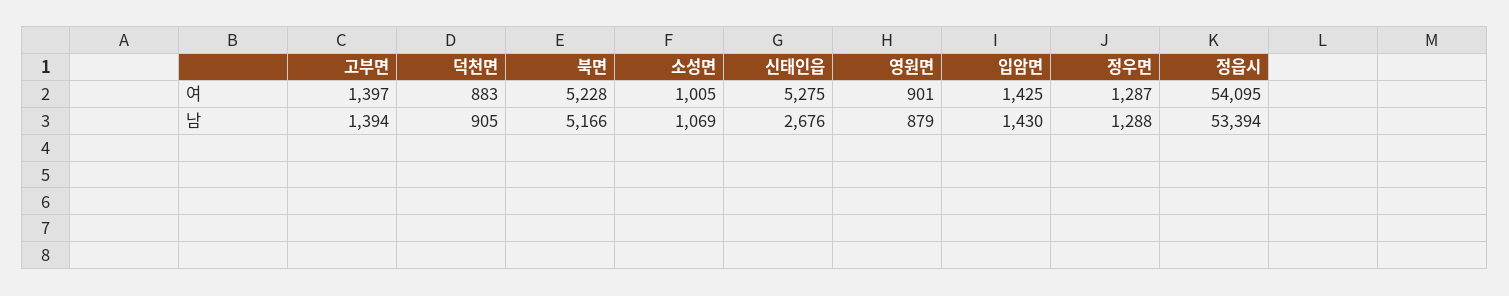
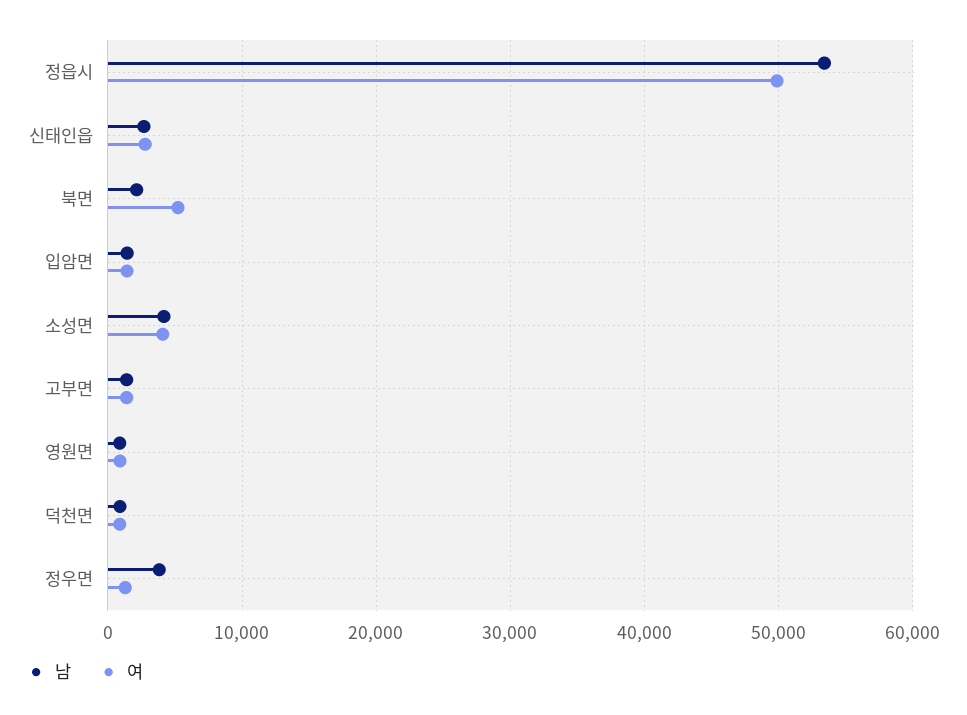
여, 소성면: 1005 -> 4000
여, 신태인읍: 5275 -> 3000
여, 정읍시: 54095 -> 50000
남, 북면: 5166 -> 2000
남, 소성면: 1069 -> 4000
남, 정우면: 1288 -> 4000

